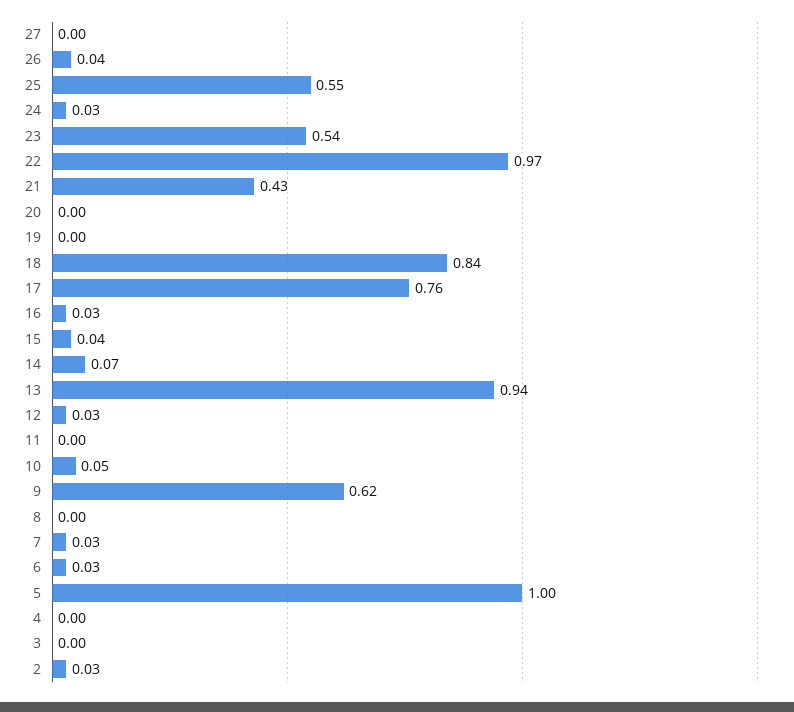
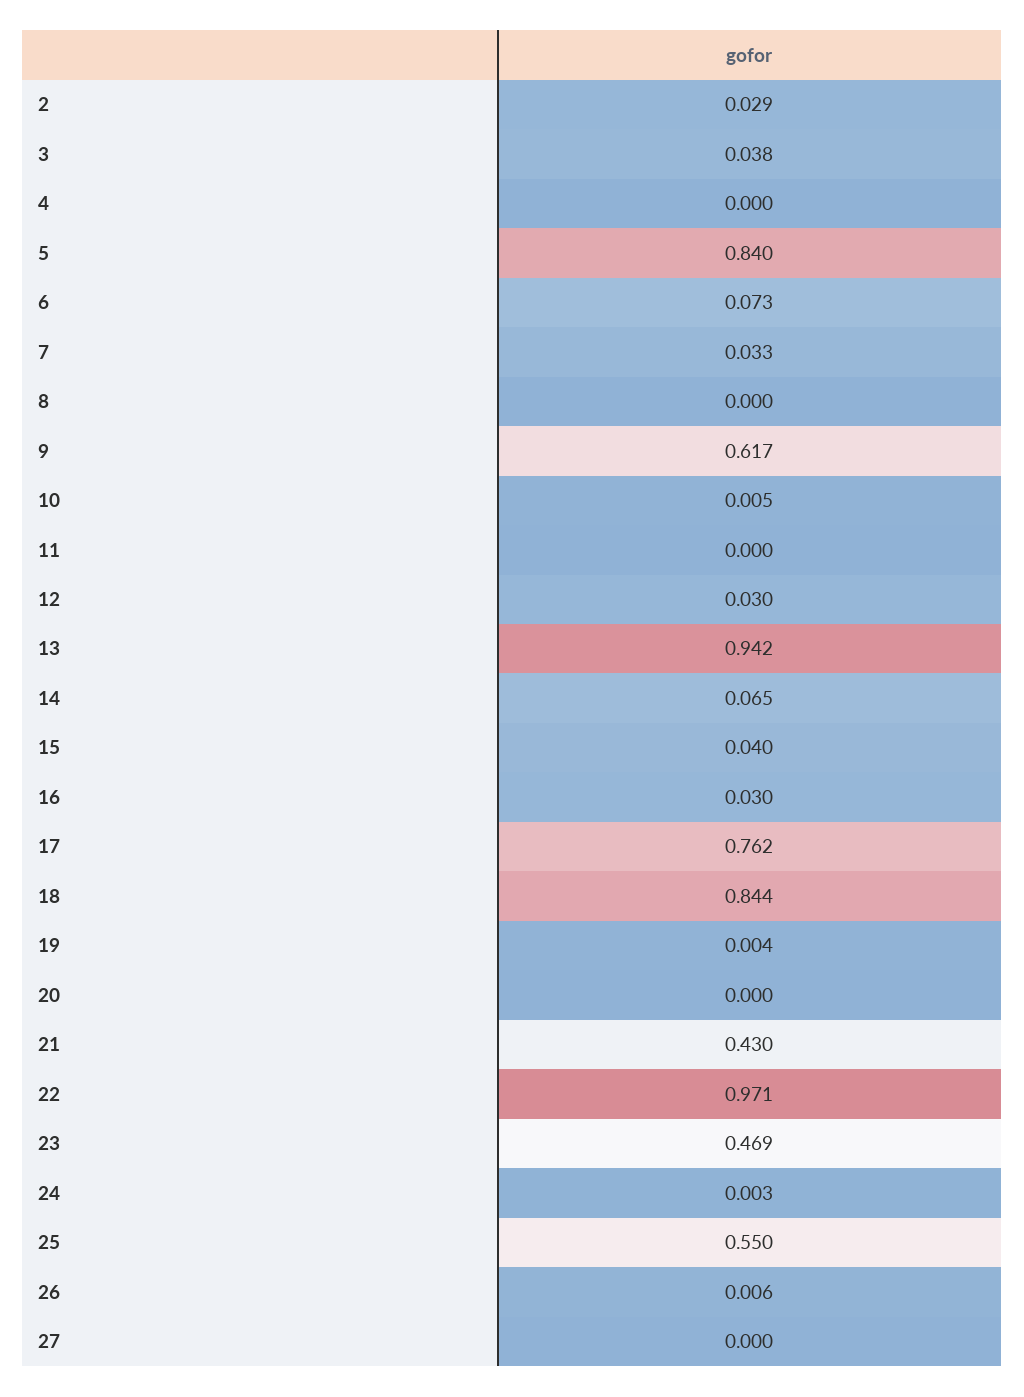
26: 0.04 -> 0.006
24: 0.03 -> 0.003
23: 0.54 -> 0.469
10: 0.05 -> 0.005
6: 0.03 -> 0.073
5: 1 -> 0.84
3: 0 -> 0.038

